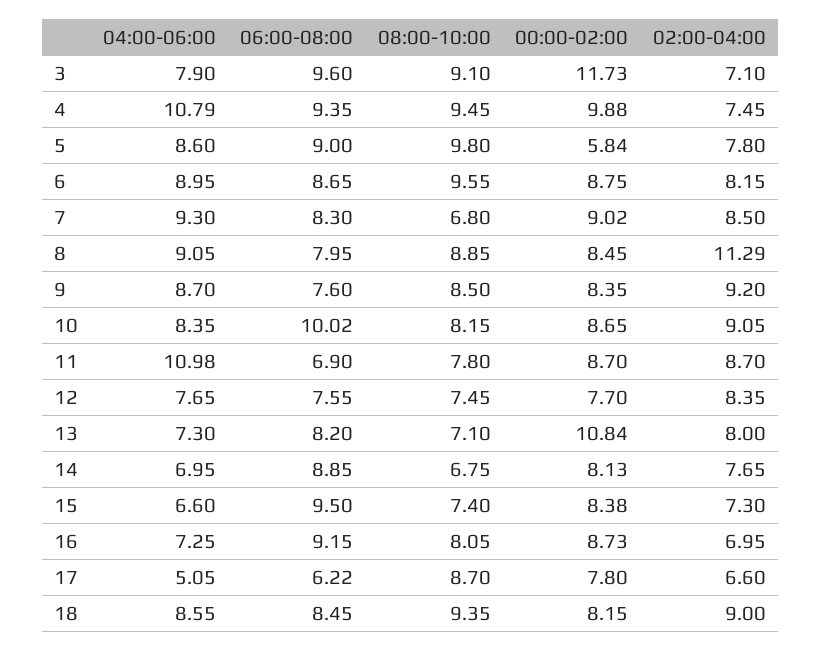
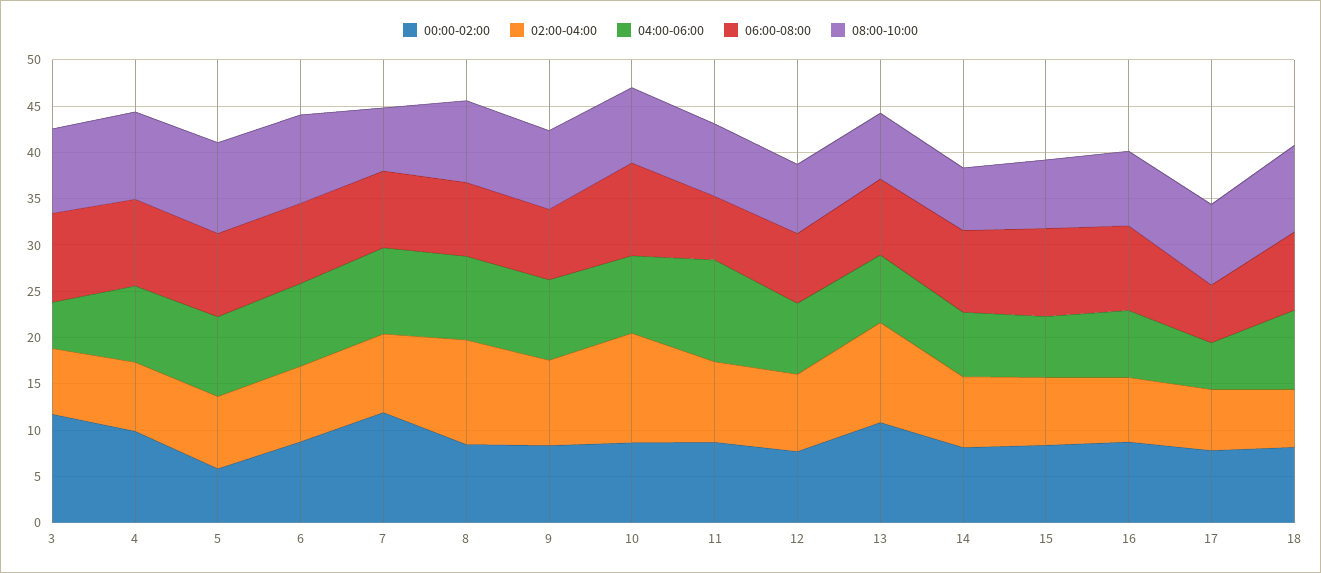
04:00-06:00, 3: 7.9 -> 5
04:00-06:00, 4: 10.79 -> 8
00:00-02:00, 7: 9.02 -> 12
02:00-04:00, 10: 9.05 -> 12
02:00-04:00, 13: 8 -> 11
02:00-04:00, 18: 9 -> 6

